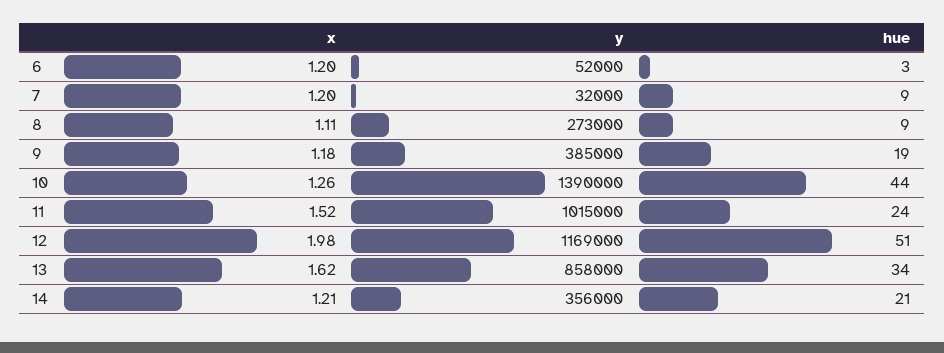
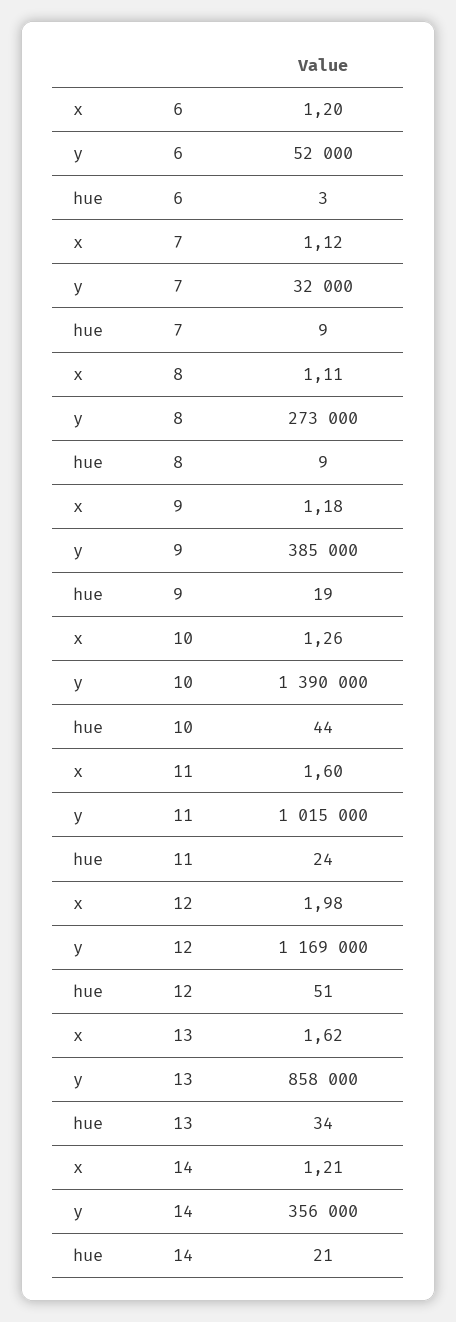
x, 7: 1.2 -> 1.12
x, 11: 1.52 -> 1.6

